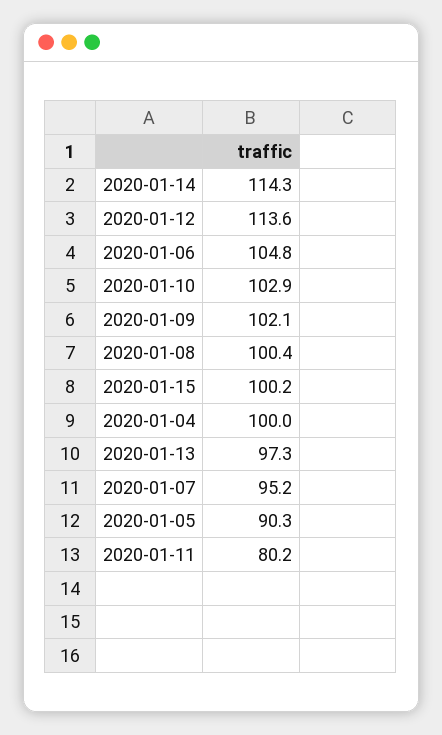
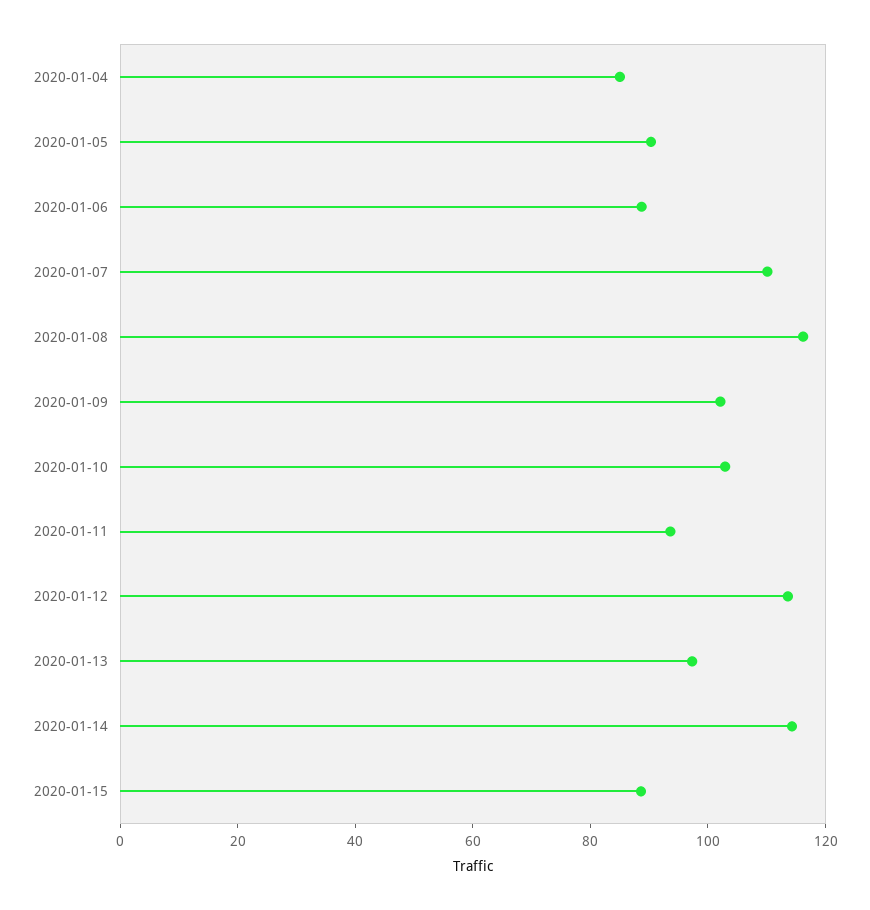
2020-01-06: 104.8 -> 90
2020-01-08: 100.4 -> 115
2020-01-15: 100.2 -> 90
2020-01-04: 100 -> 85
2020-01-07: 95.2 -> 110
2020-01-11: 80.2 -> 95

